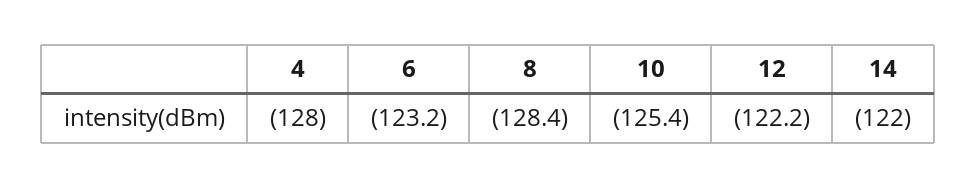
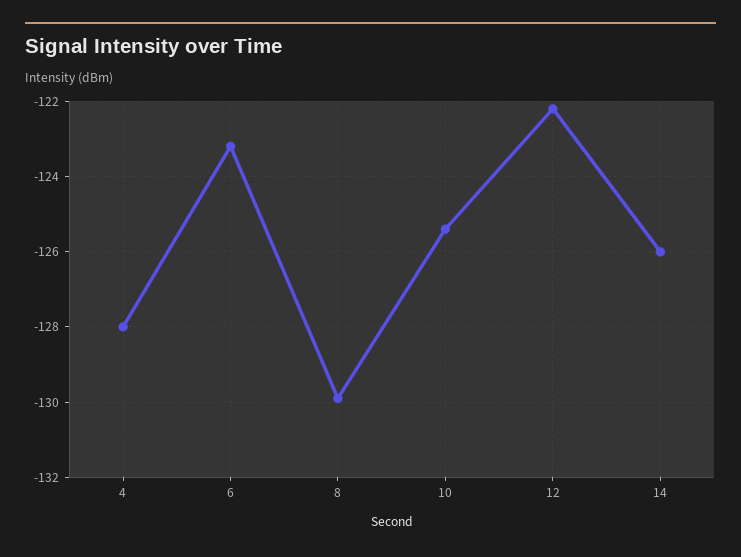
8: -128.4 -> -130
14: -122 -> -126

